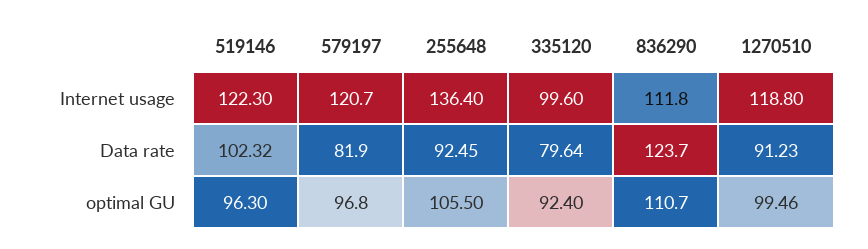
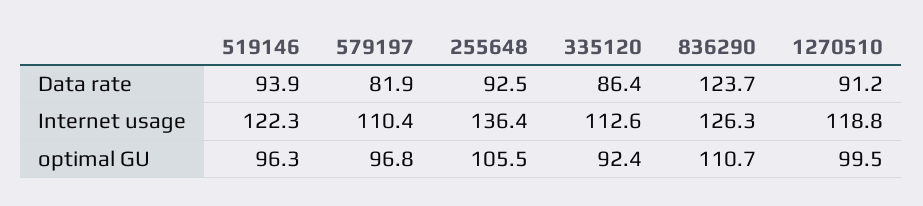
579197, Internet usage: 120.7 -> 110.4
335120, Internet usage: 99.6 -> 112.6
836290, Internet usage: 111.8 -> 126.3
519146, Data rate: 102.32 -> 93.9
335120, Data rate: 79.64 -> 86.4

